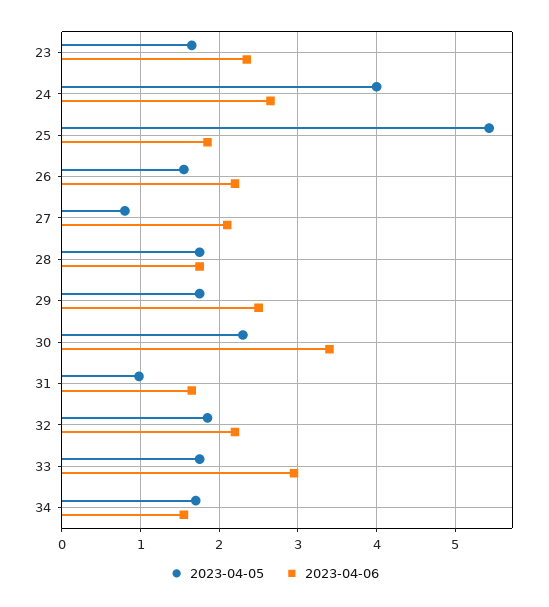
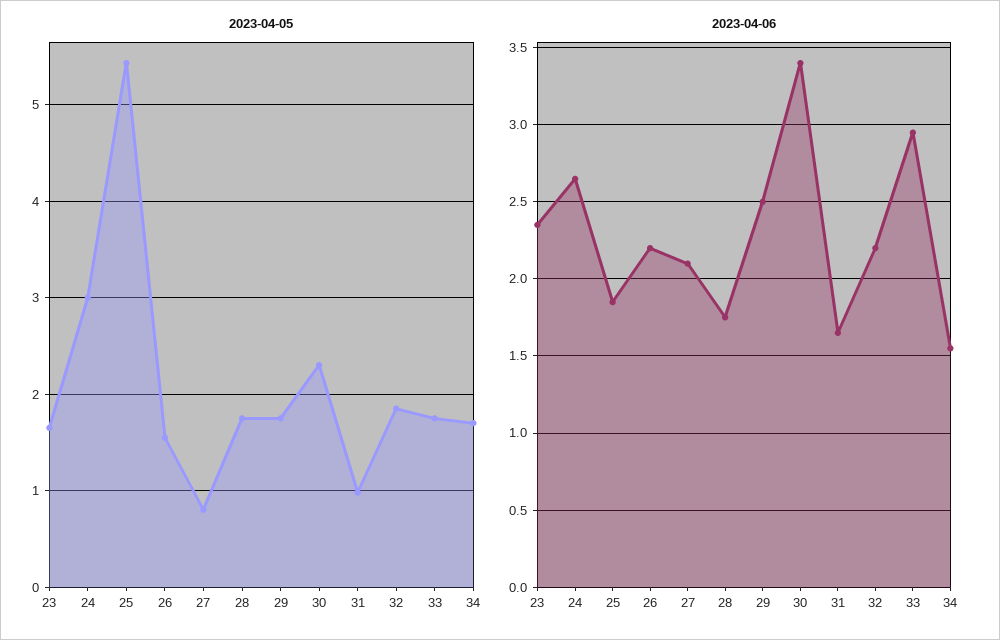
2023-04-05, 24: 4 -> 3

